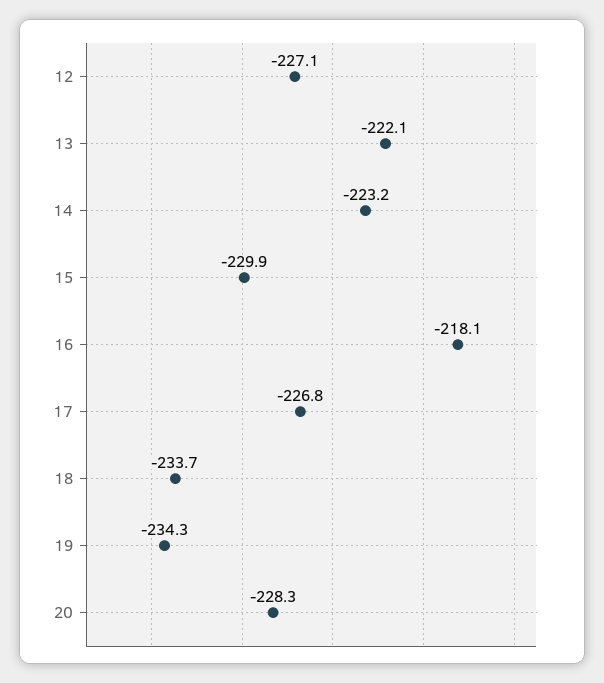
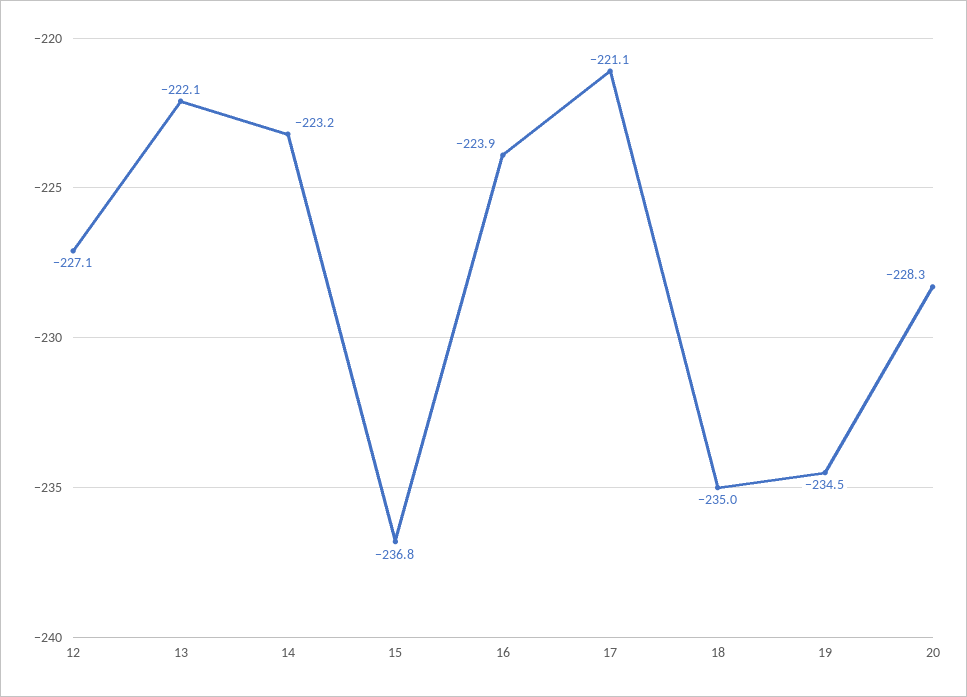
15: -229.9 -> -236.8
16: -218.1 -> -223.9
17: -226.8 -> -221.1
18: -233.7 -> -235
19: -234.3 -> -234.5

